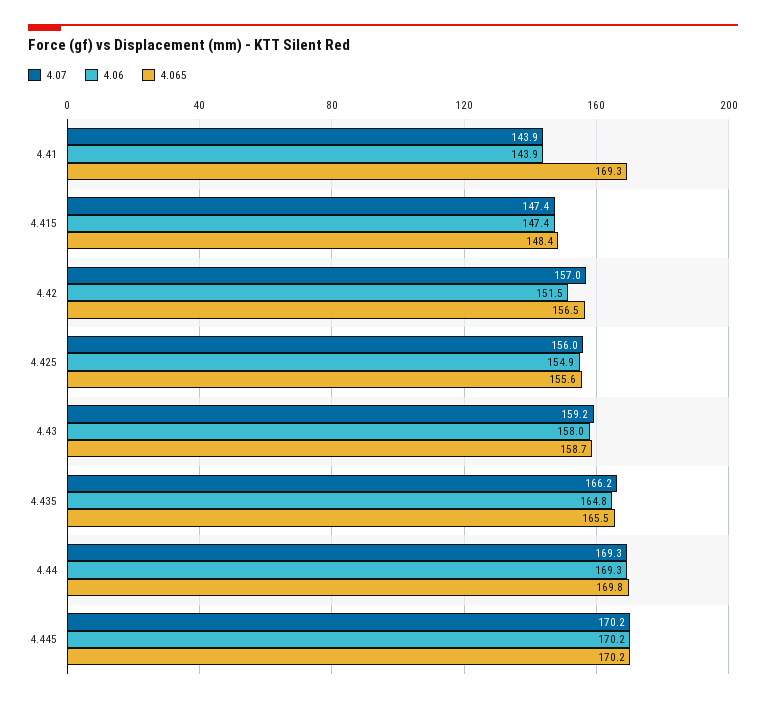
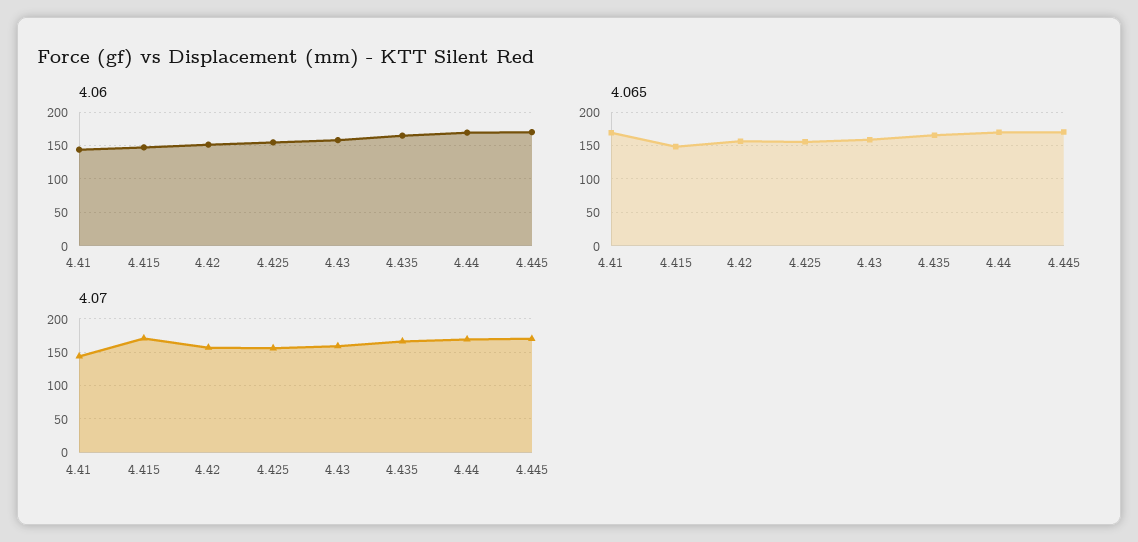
4.07, 4.415: 147.4 -> 170

